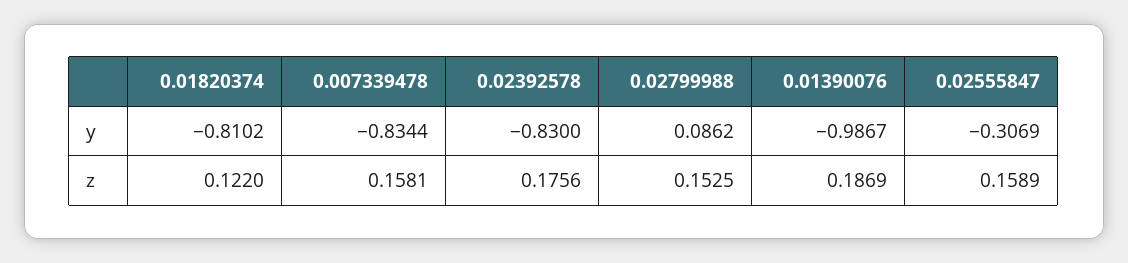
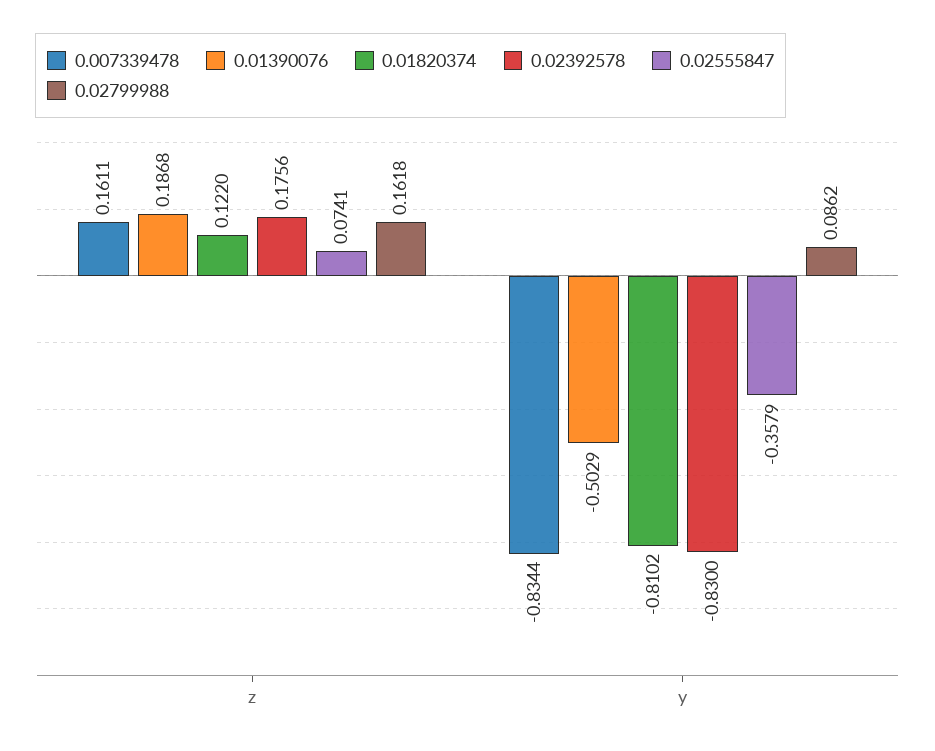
0.01390076, y: -0.9867 -> -0.5029
0.02555847, y: -0.3069 -> -0.3579
0.007339478, z: 0.1581 -> 0.1611
0.02799988, z: 0.1525 -> 0.1618
0.01390076, z: 0.1869 -> 0.1868
0.02555847, z: 0.1589 -> 0.0741

